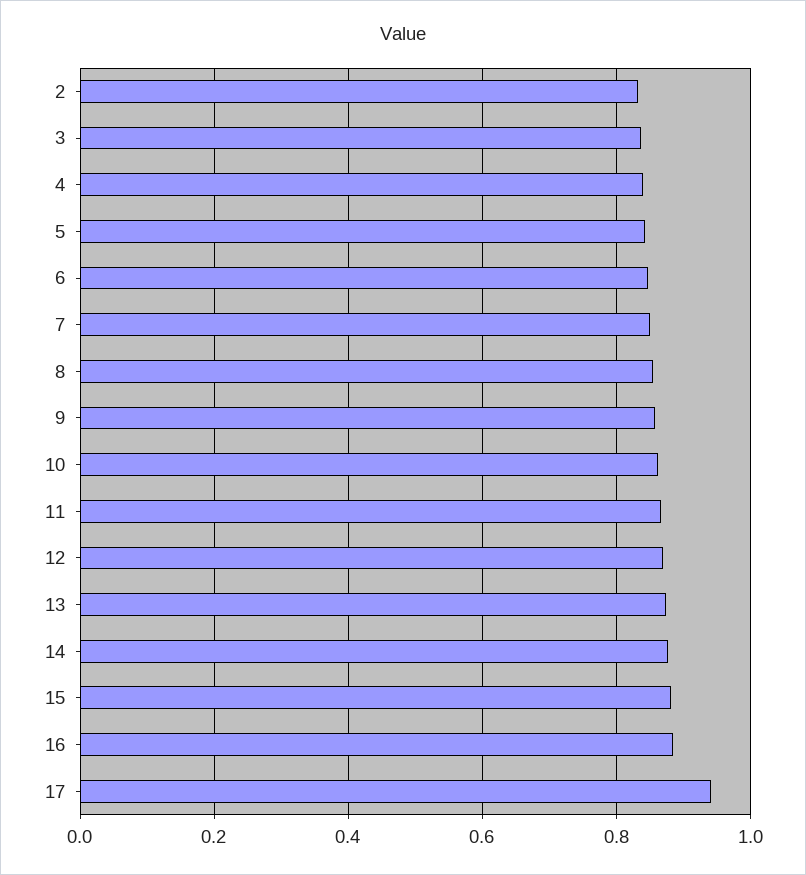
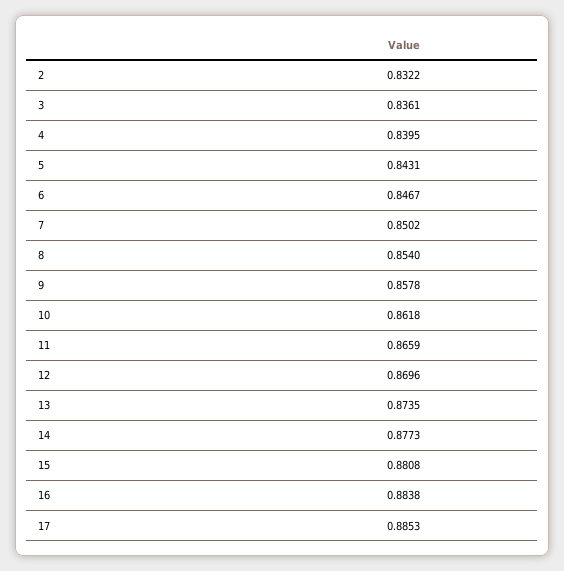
17: 0.94 -> 0.8853

